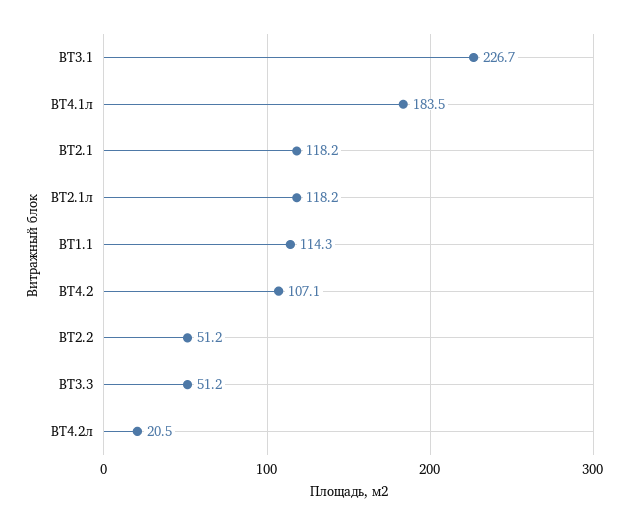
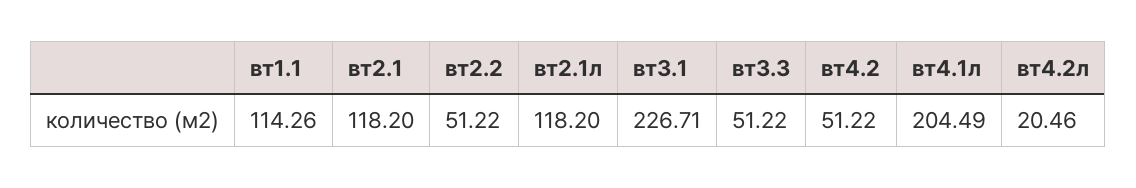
ВТ4.1л: 183.5 -> 204.49
ВТ4.2: 107.1 -> 51.22

